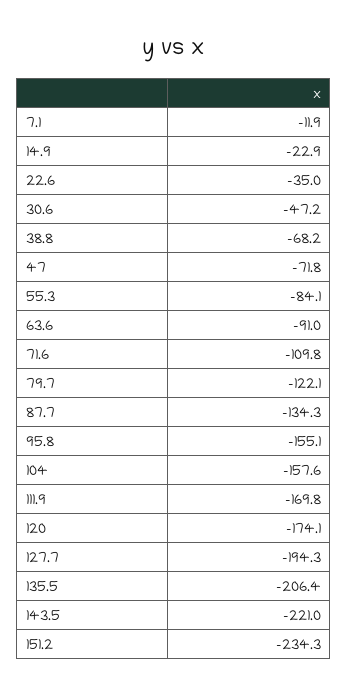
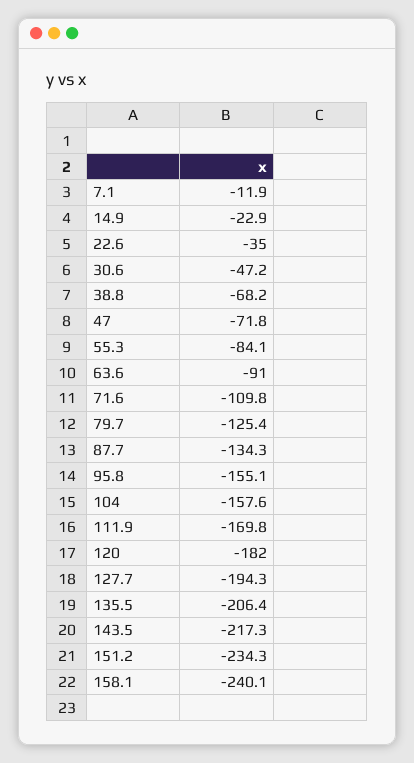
79.7: -122.1 -> -125.4
120: -174.1 -> -182
143.5: -221 -> -217.3
158.1: none -> -240.1

